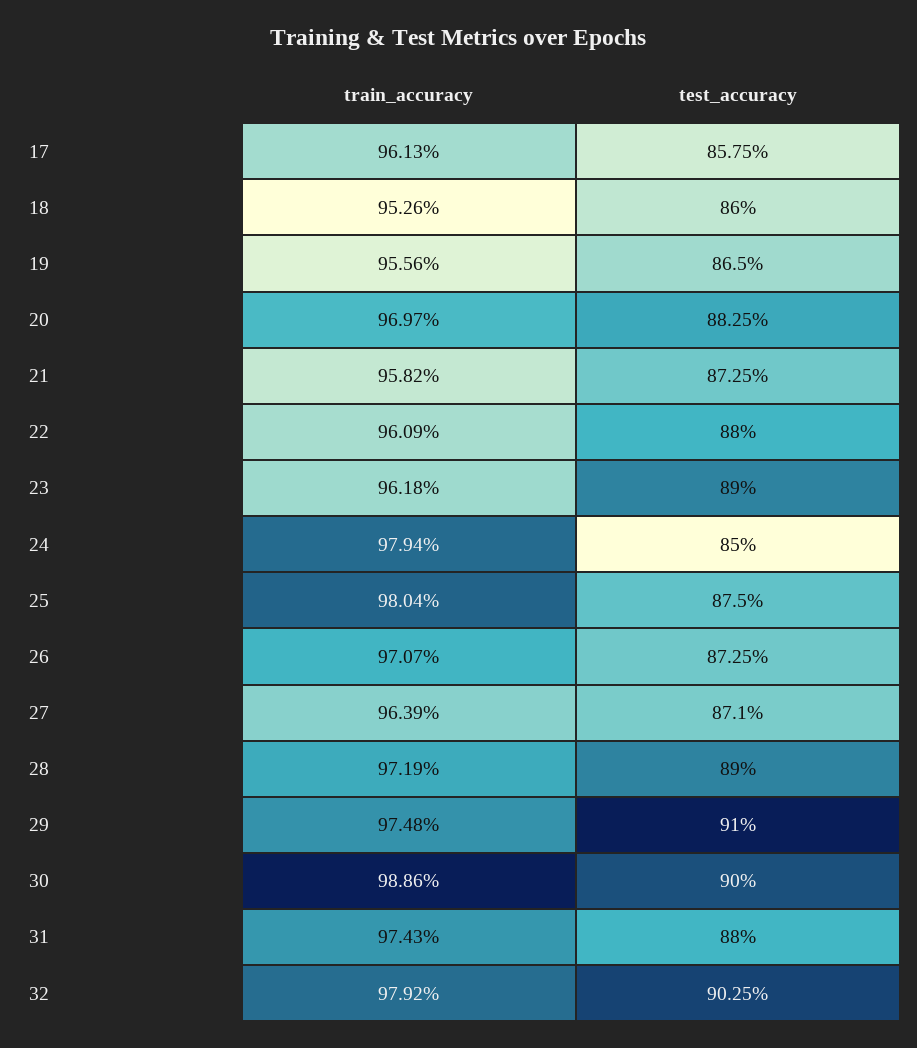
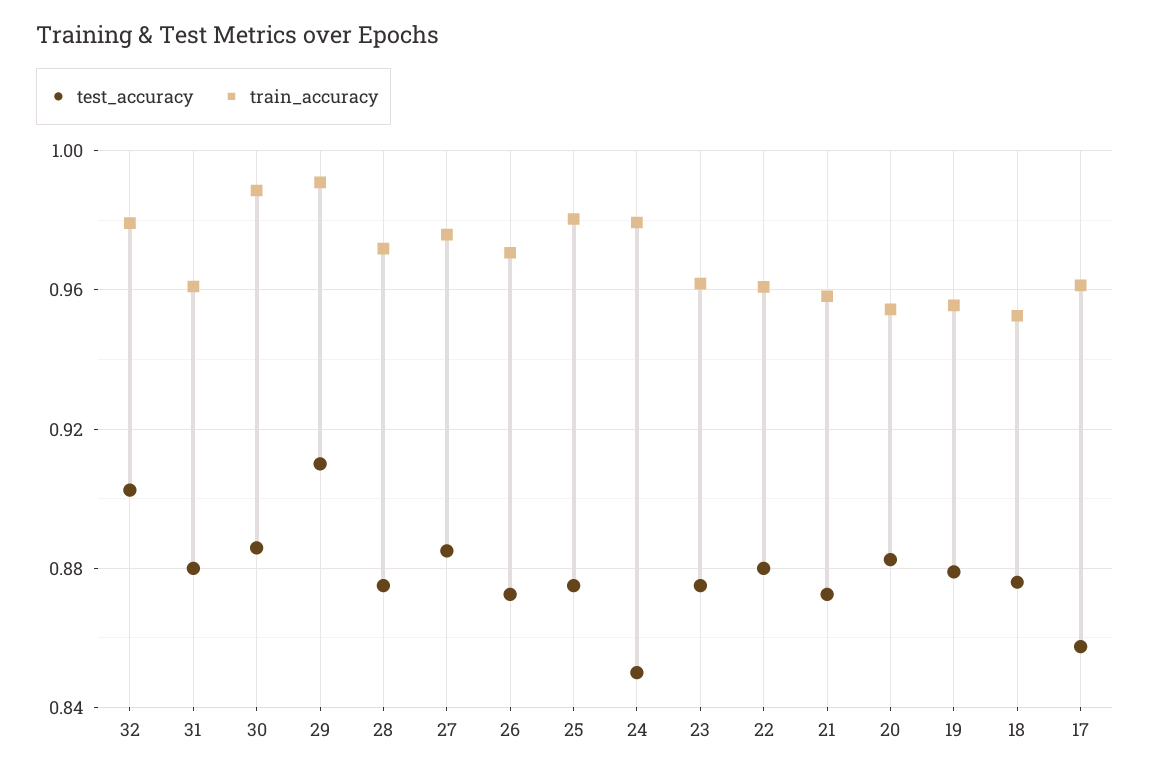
test_accuracy, 18: 0.86 -> 0.875
test_accuracy, 19: 0.865 -> 0.88
train_accuracy, 20: 0.9697 -> 0.955
test_accuracy, 23: 0.89 -> 0.875
train_accuracy, 27: 0.9639 -> 0.975
test_accuracy, 27: 0.871 -> 0.885
test_accuracy, 28: 0.89 -> 0.875
train_accuracy, 29: 0.9748 -> 0.99
test_accuracy, 30: 0.9 -> 0.885
train_accuracy, 31: 0.9743 -> 0.96

